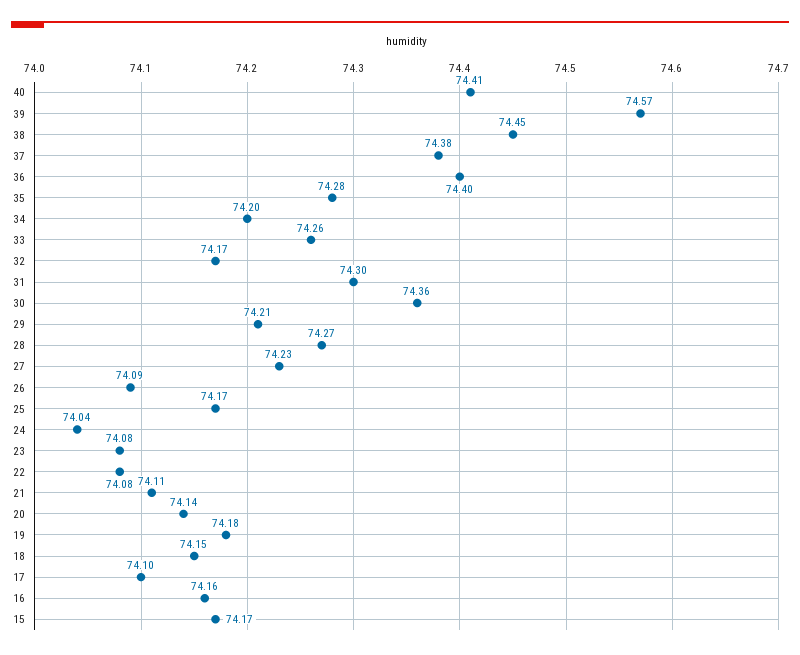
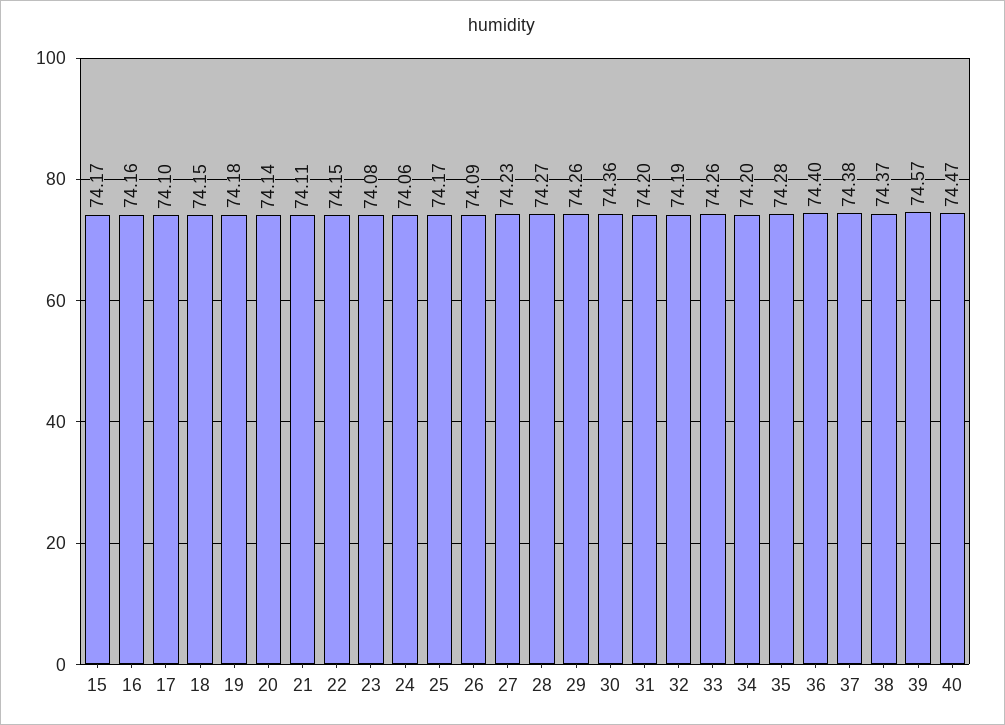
40: 74.41 -> 74.47
38: 74.45 -> 74.37
32: 74.17 -> 74.19
31: 74.3 -> 74.2
29: 74.21 -> 74.26
24: 74.04 -> 74.06
22: 74.08 -> 74.15

